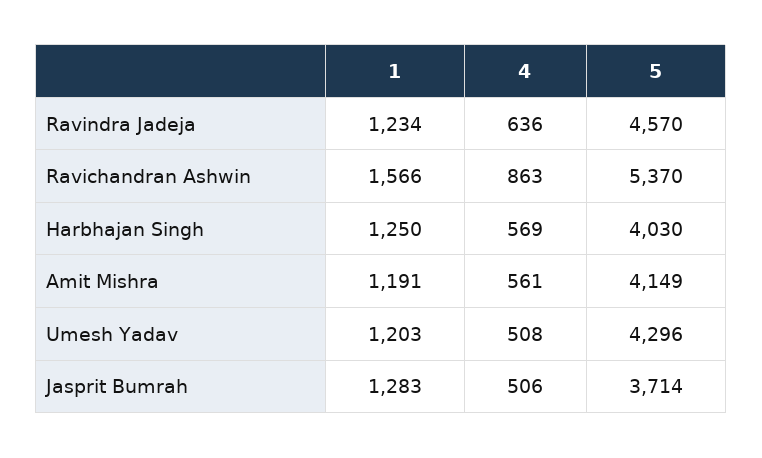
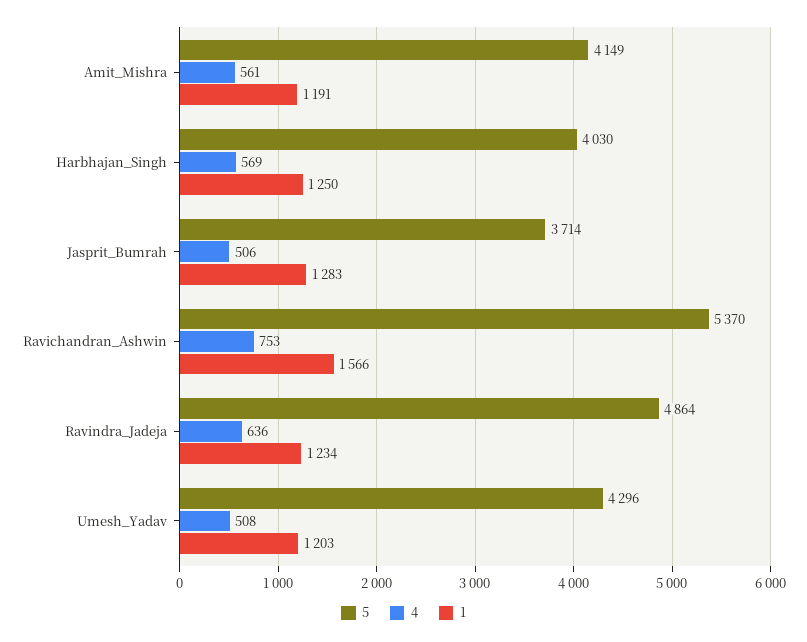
5, Ravindra Jadeja: 4570 -> 4864
4, Ravichandran Ashwin: 863 -> 753

